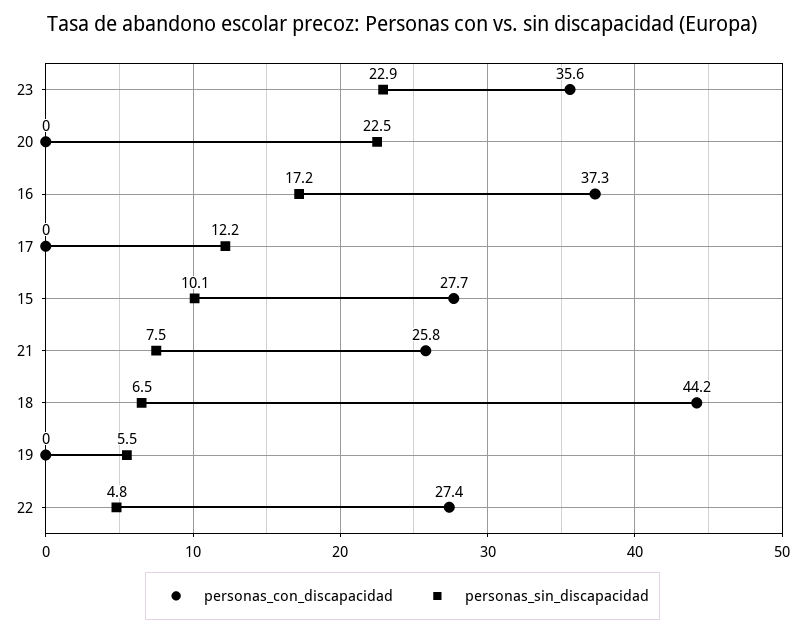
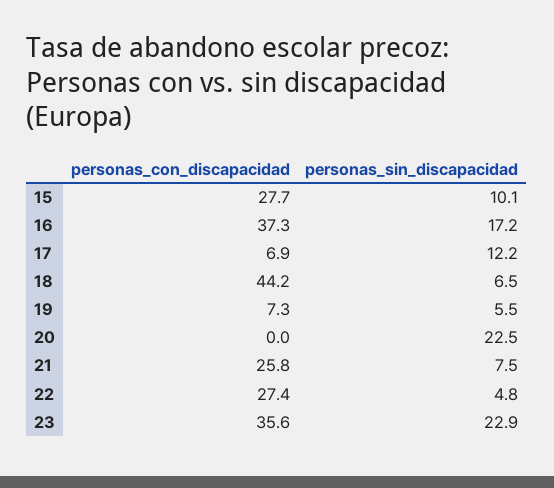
personas_con_discapacidad, 17: 0 -> 6.9
personas_con_discapacidad, 19: 0 -> 7.3

